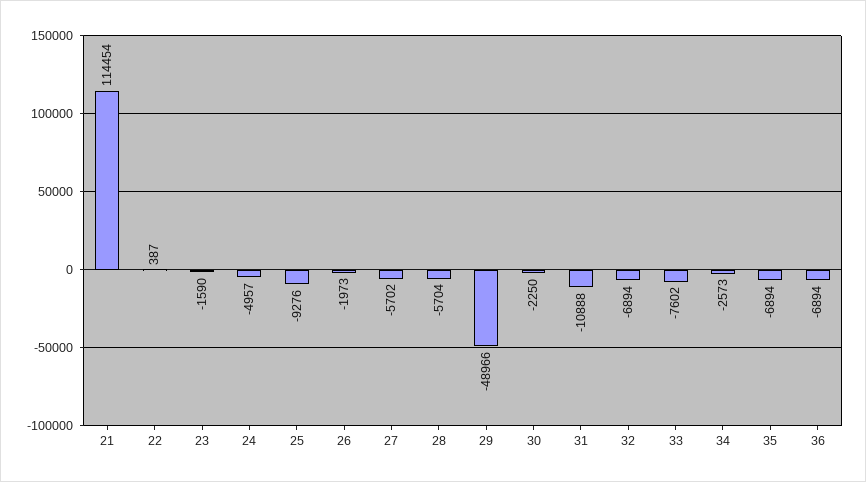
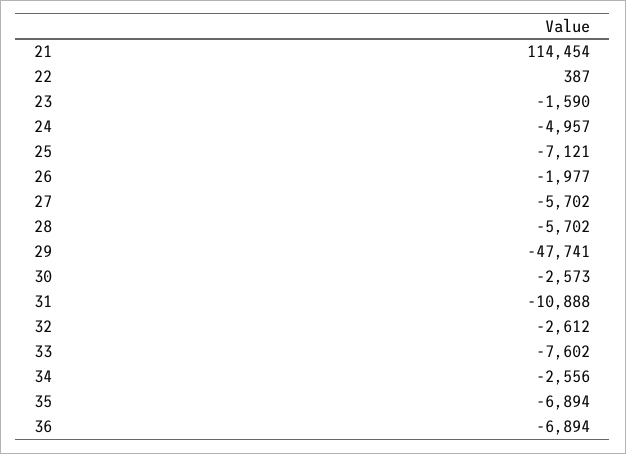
25: -9276 -> -7121
26: -1973 -> -1977
28: -5704 -> -5702
29: -48966 -> -47741
30: -2250 -> -2573
32: -6894 -> -2612
34: -2573 -> -2556

